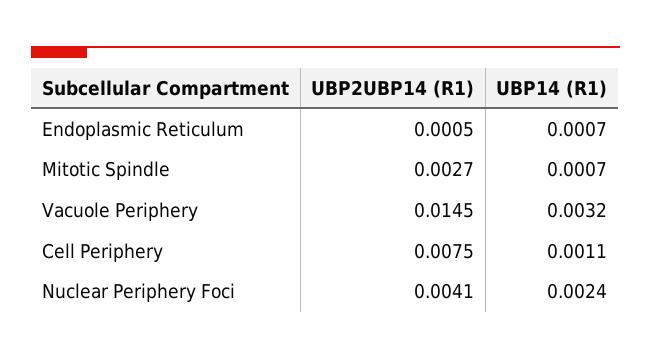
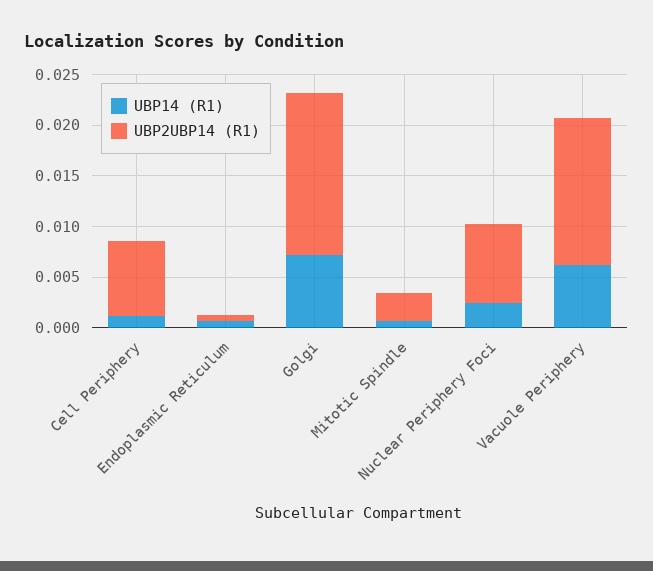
UBP14 (R1), Vacuole Periphery: 0.0032 -> 0.006
UBP2UBP14 (R1), Nuclear Periphery Foci: 0.0041 -> 0.008
UBP14 (R1), Golgi: none -> 0.007
UBP2UBP14 (R1), Golgi: none -> 0.016

